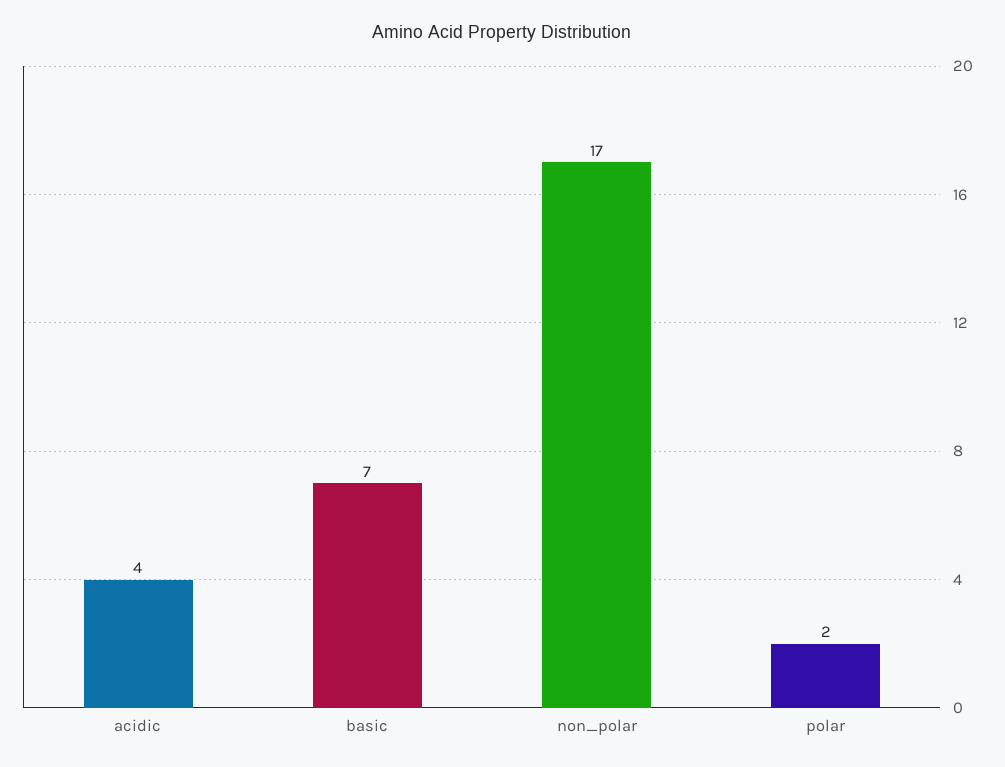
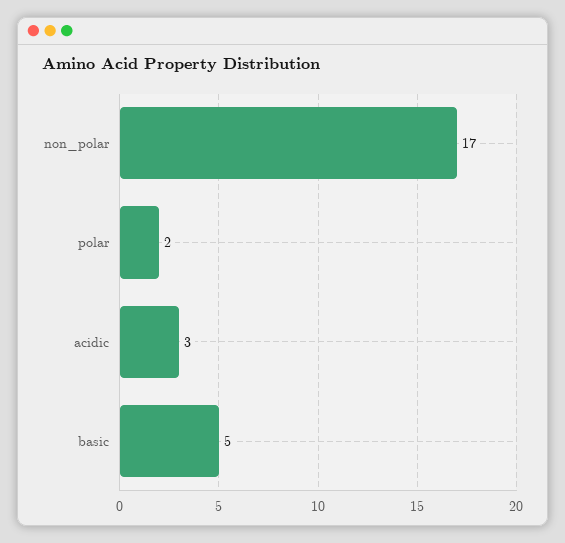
acidic: 4 -> 3
basic: 7 -> 5

